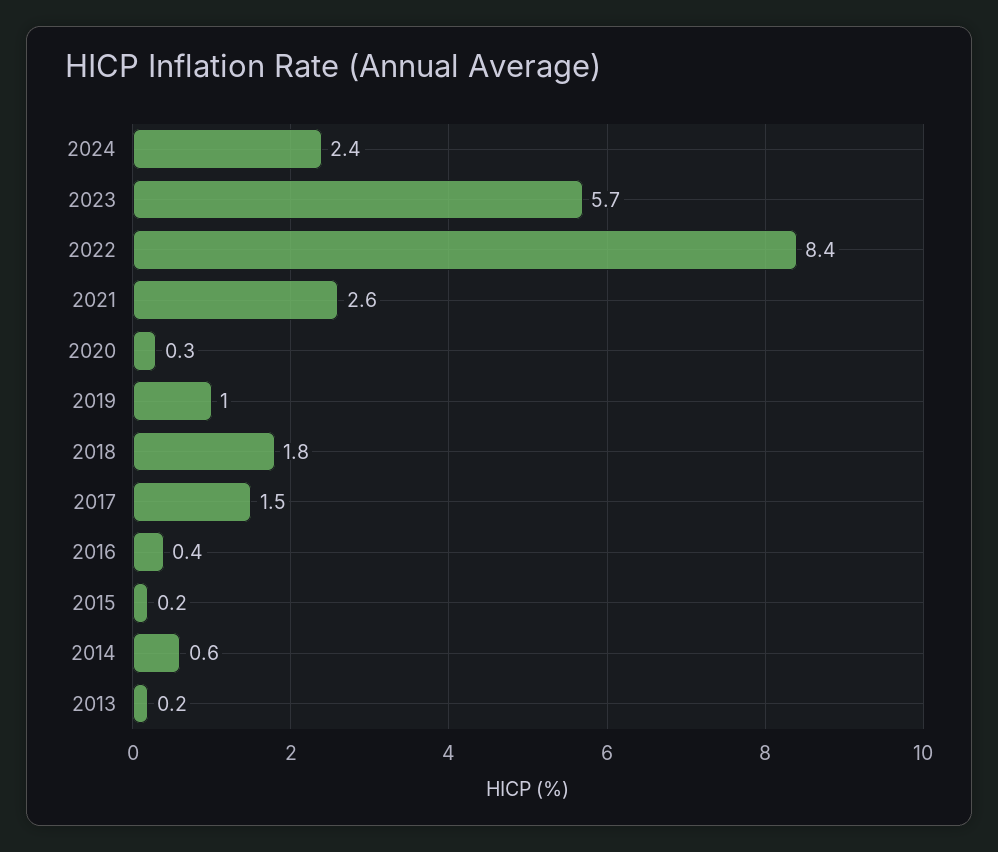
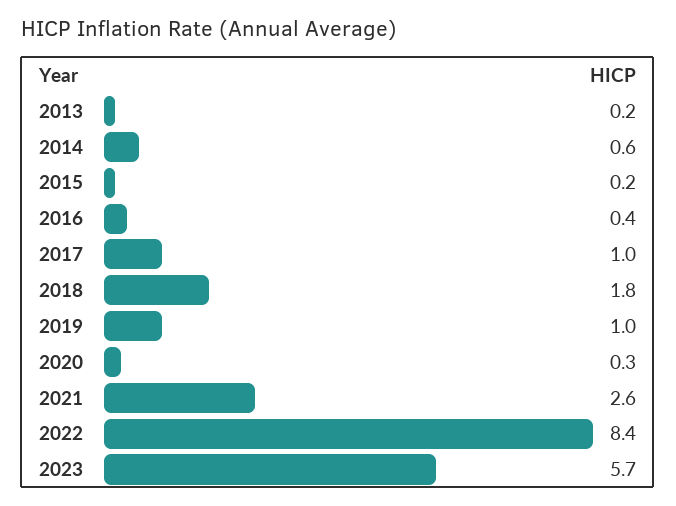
2024: 2.4 -> none
2017: 1.5 -> 1

